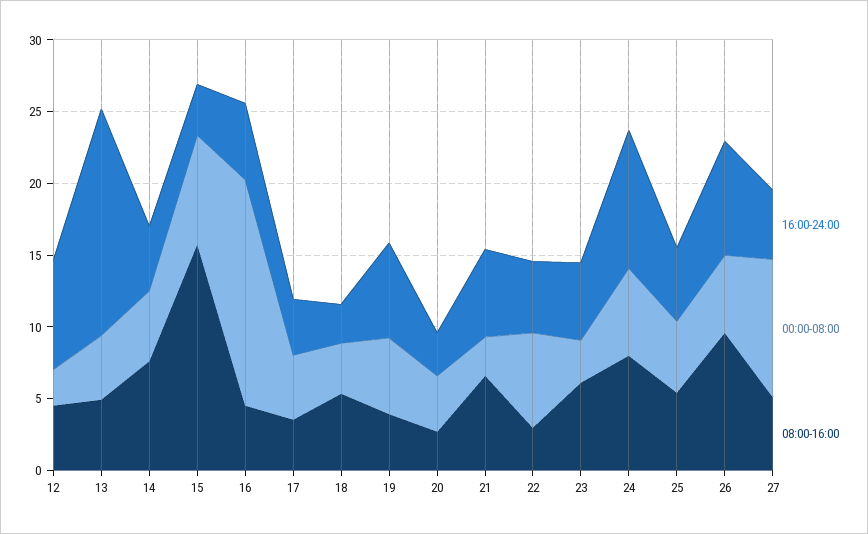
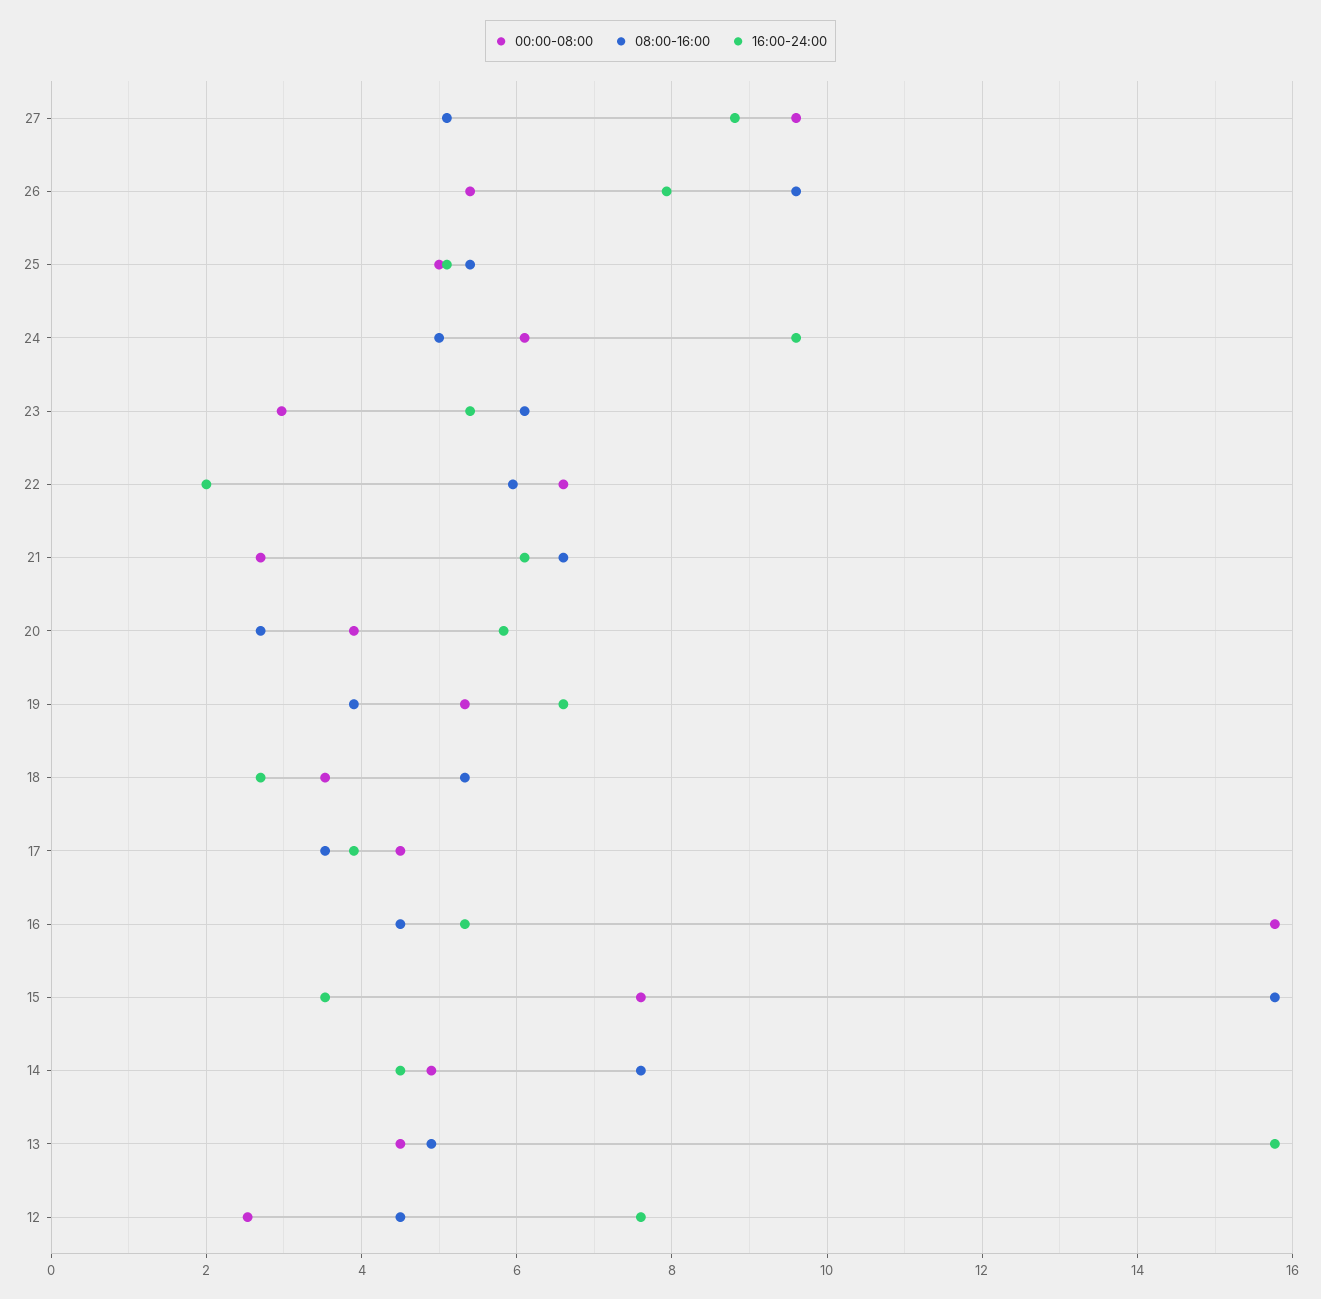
16:00-24:00, 20: 3 -> 5.8
16:00-24:00, 22: 5 -> 2
08:00-16:00, 22: 3 -> 6
08:00-16:00, 24: 8 -> 5
16:00-24:00, 27: 5 -> 8.8

